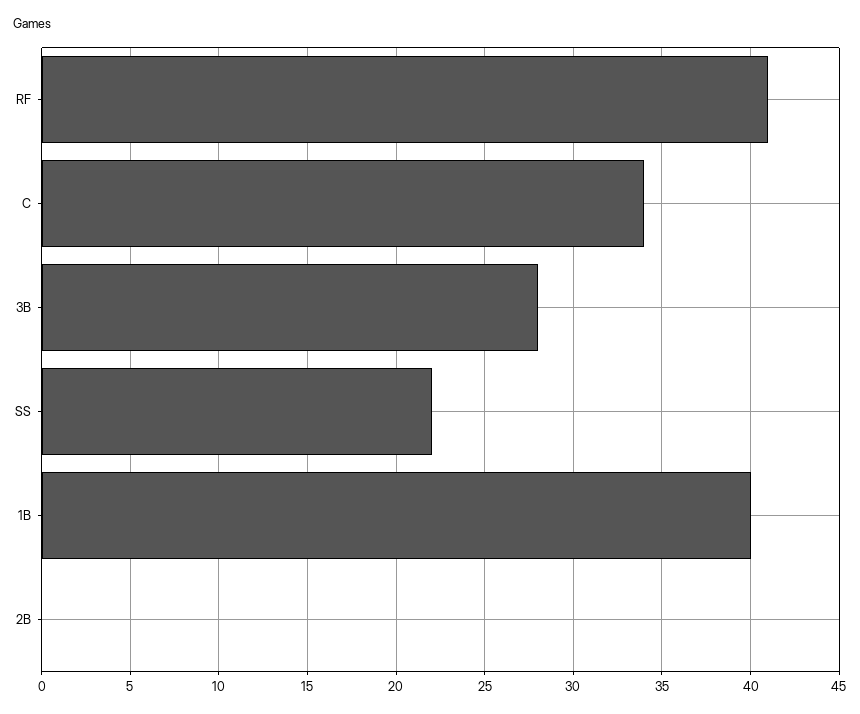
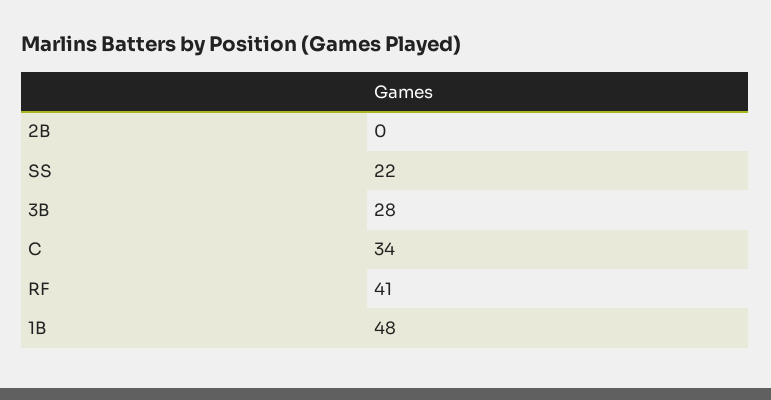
1B: 40 -> 48

